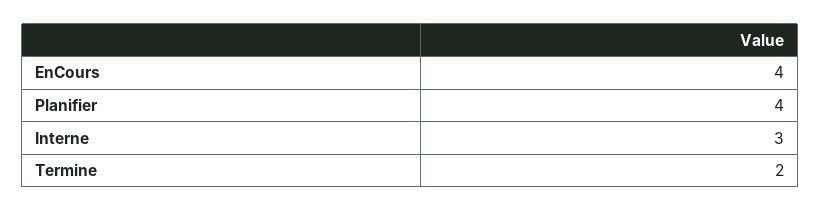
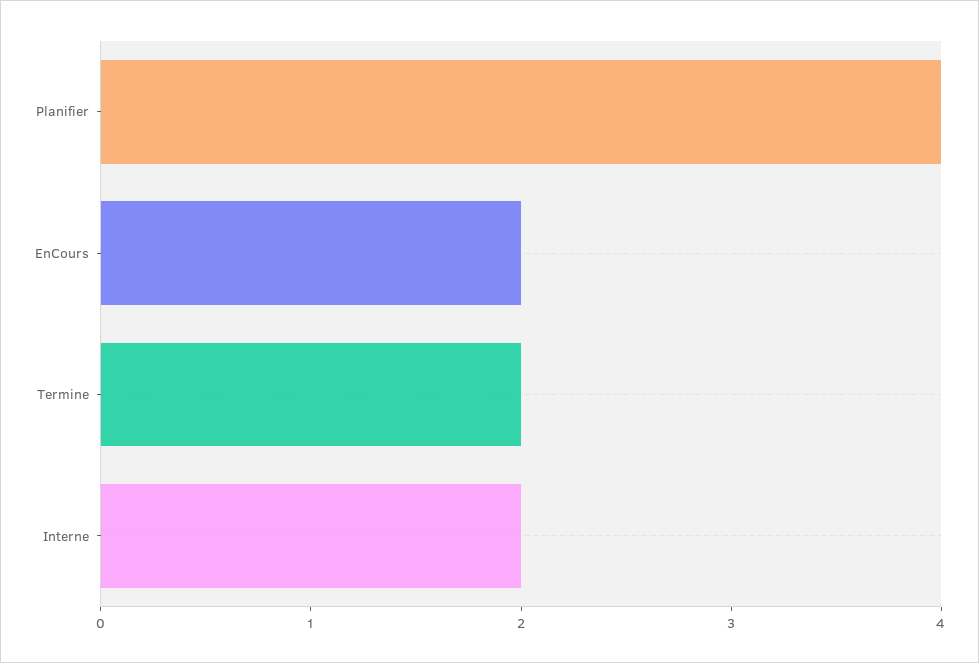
EnCours: 4 -> 2
Interne: 3 -> 2

